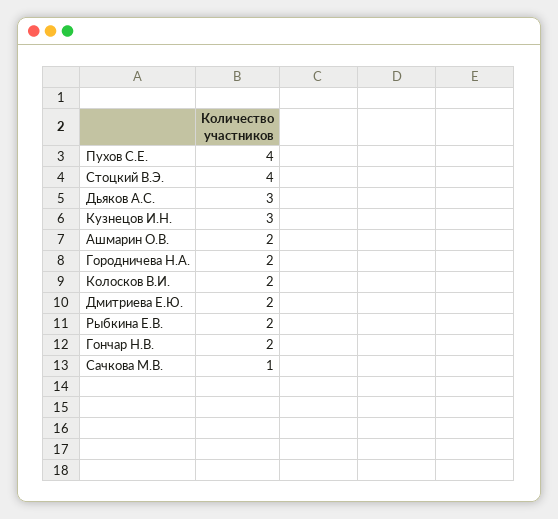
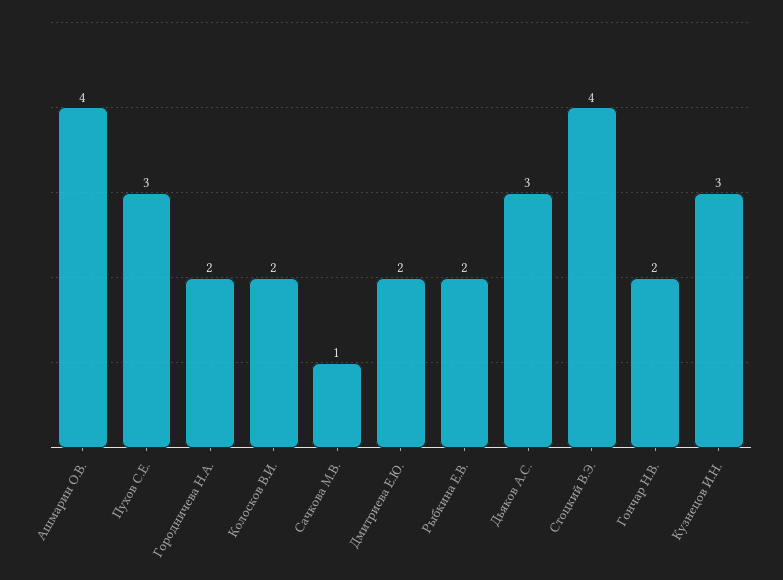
Пухов С.Е.: 4 -> 3
Ашмарин О.В.: 2 -> 4

